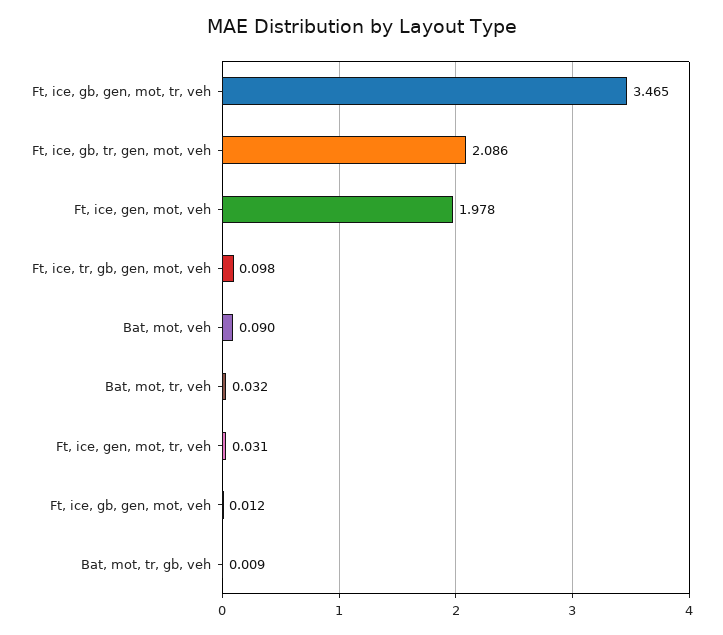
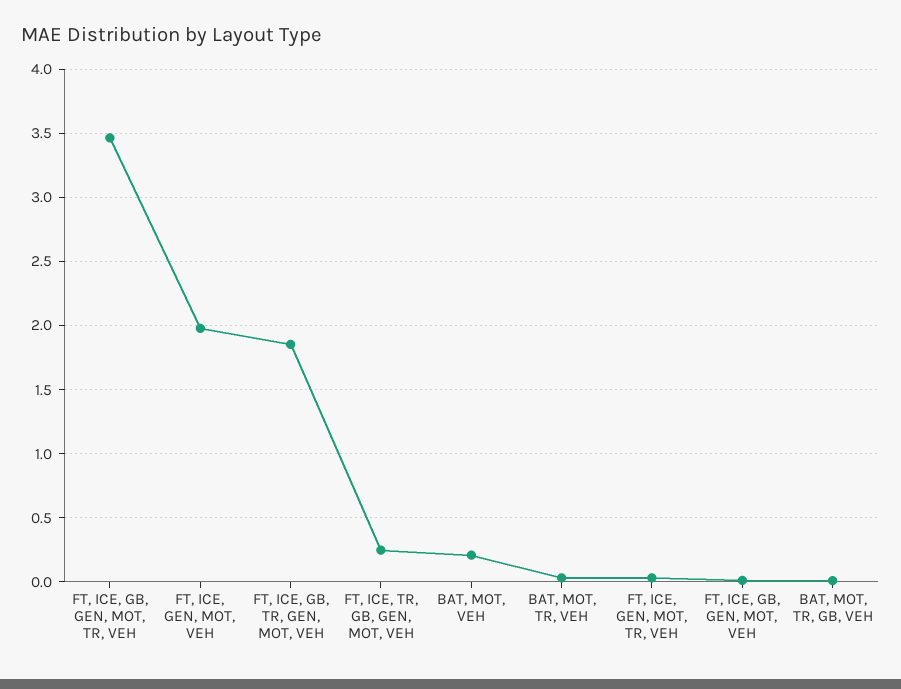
Ft, ice, gb, tr, gen, mot, veh: 2.086 -> 1.85
Ft, ice, tr, gb, gen, mot, veh: 0.098 -> 0.25
Bat, mot, veh: 0.09 -> 0.2

